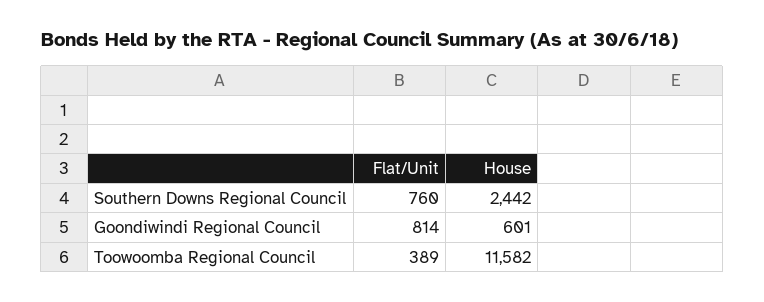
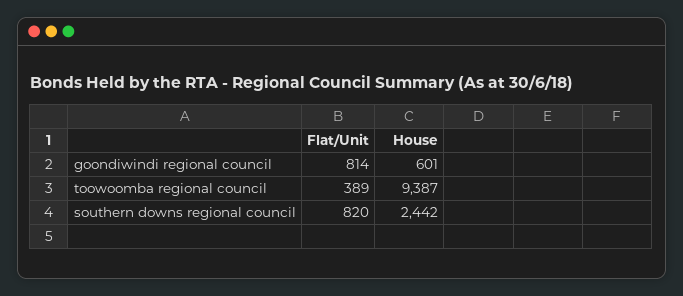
Flat/Unit, Southern Downs Regional Council: 760 -> 820
House, Toowoomba Regional Council: 11582 -> 9387

